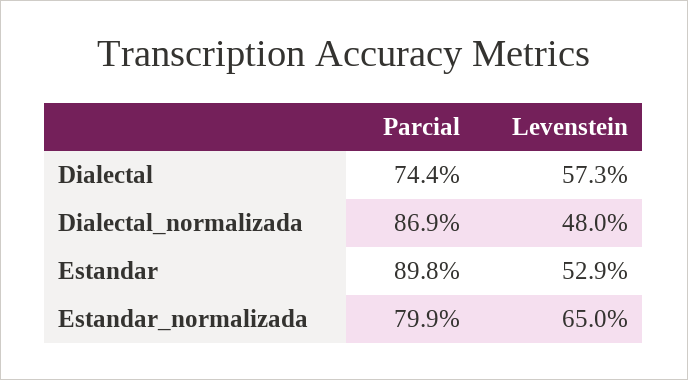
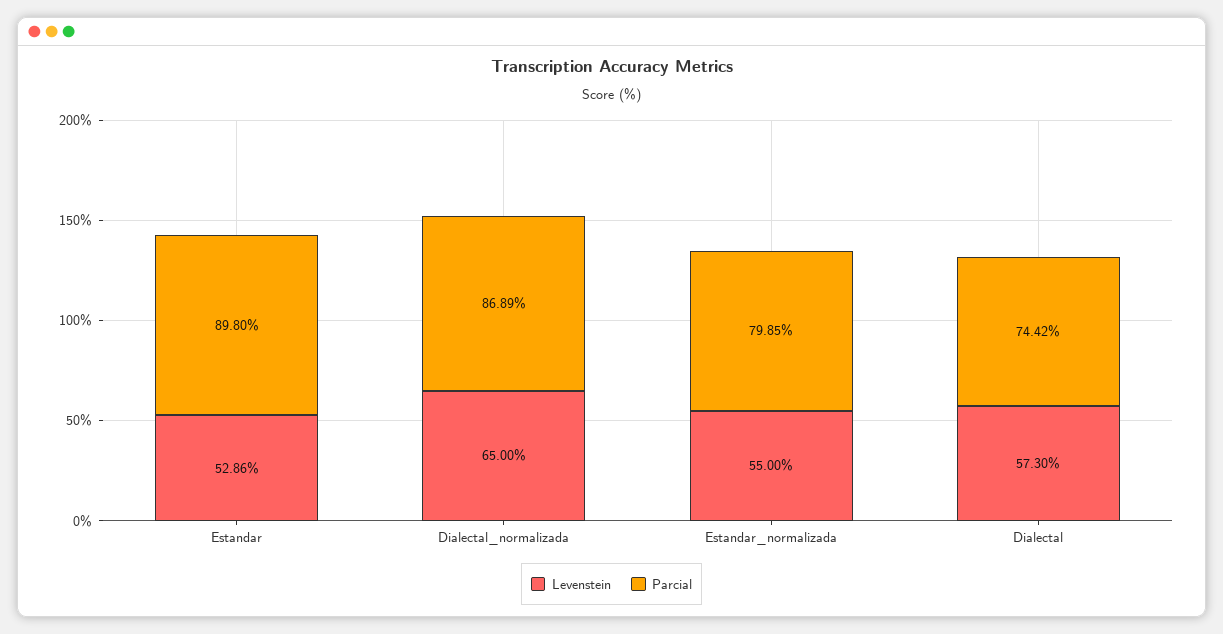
Levenstein, Dialectal_normalizada: 48 -> 65
Levenstein, Estandar_normalizada: 65 -> 55

